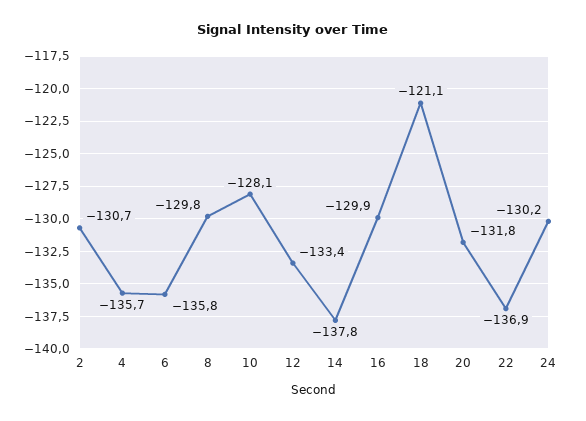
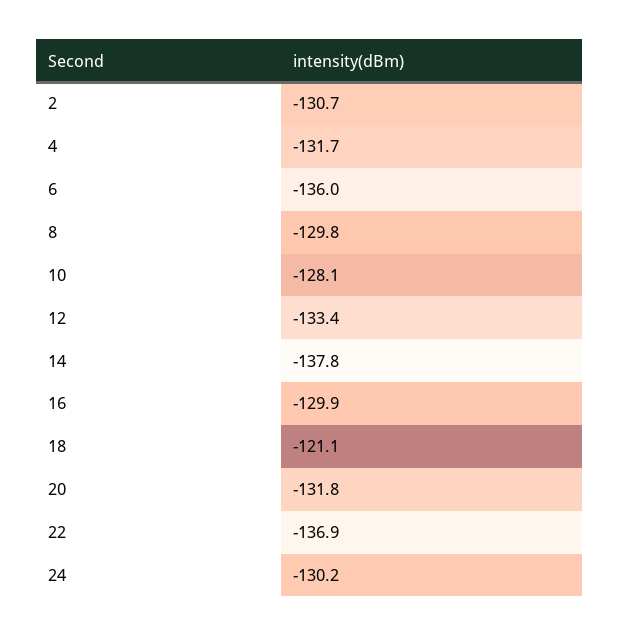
4: -135.7 -> -131.7
6: -135.8 -> -136

